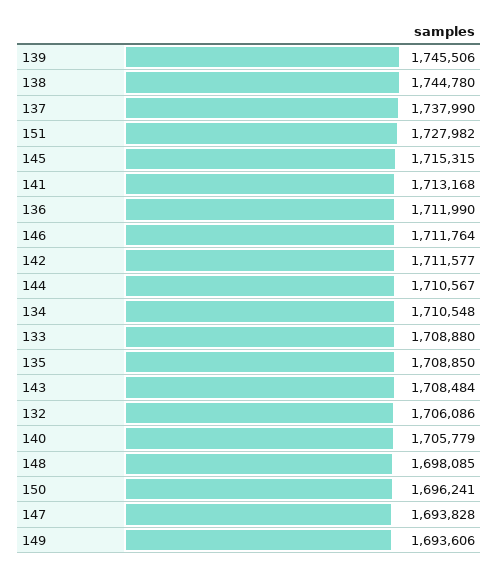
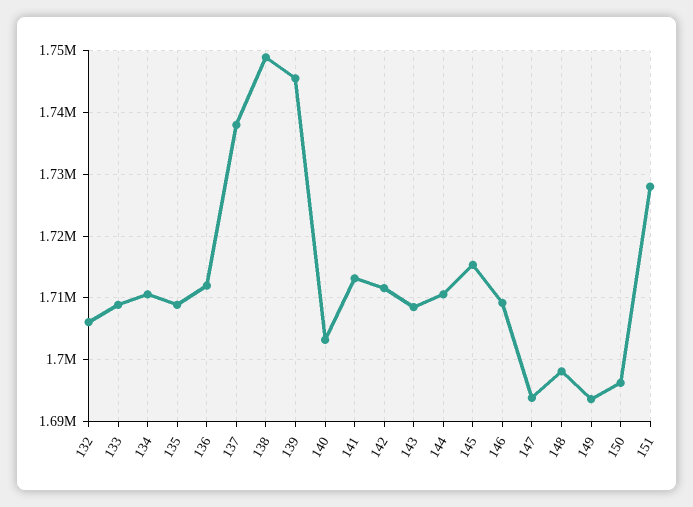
138: 1744780 -> 1749000
146: 1711764 -> 1709000
140: 1705779 -> 1703000

